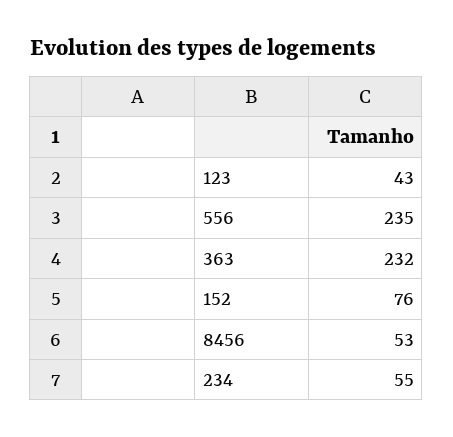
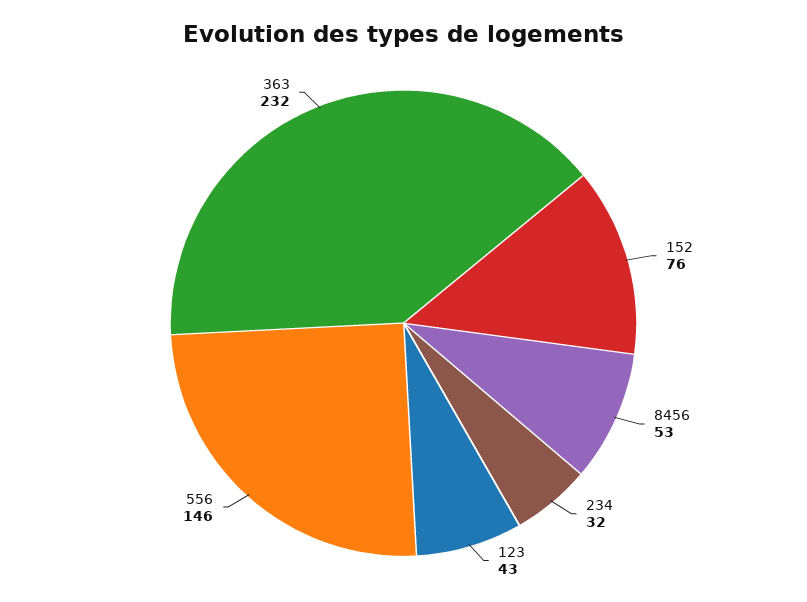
556: 235 -> 146
234: 55 -> 32

